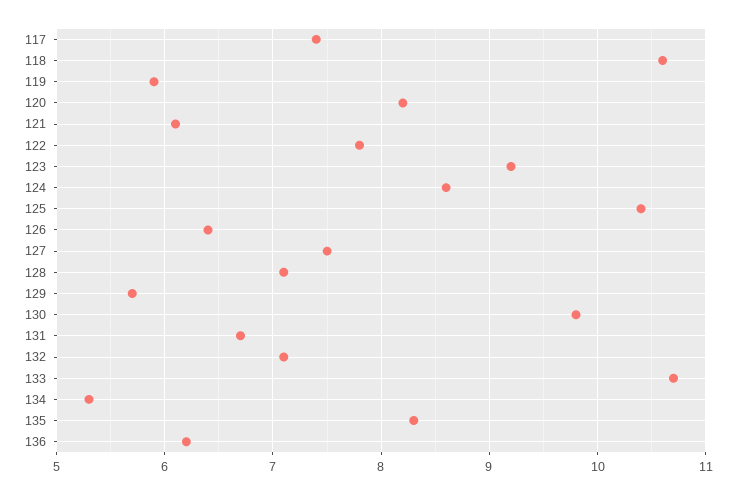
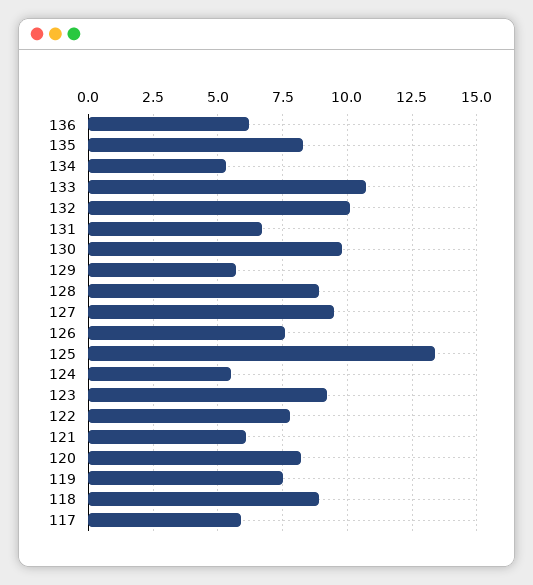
117: 7.4 -> 6
118: 10.6 -> 9
119: 5.9 -> 7.5
124: 8.6 -> 5.5
125: 10.4 -> 13.5
126: 6.4 -> 7.5
127: 7.5 -> 9.5
128: 7.1 -> 9
132: 7.1 -> 10

